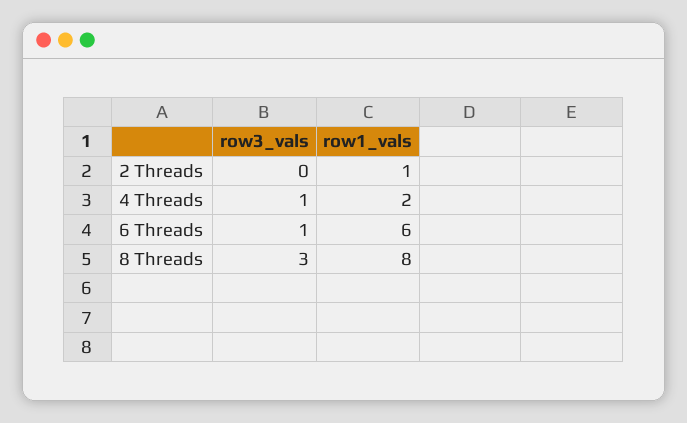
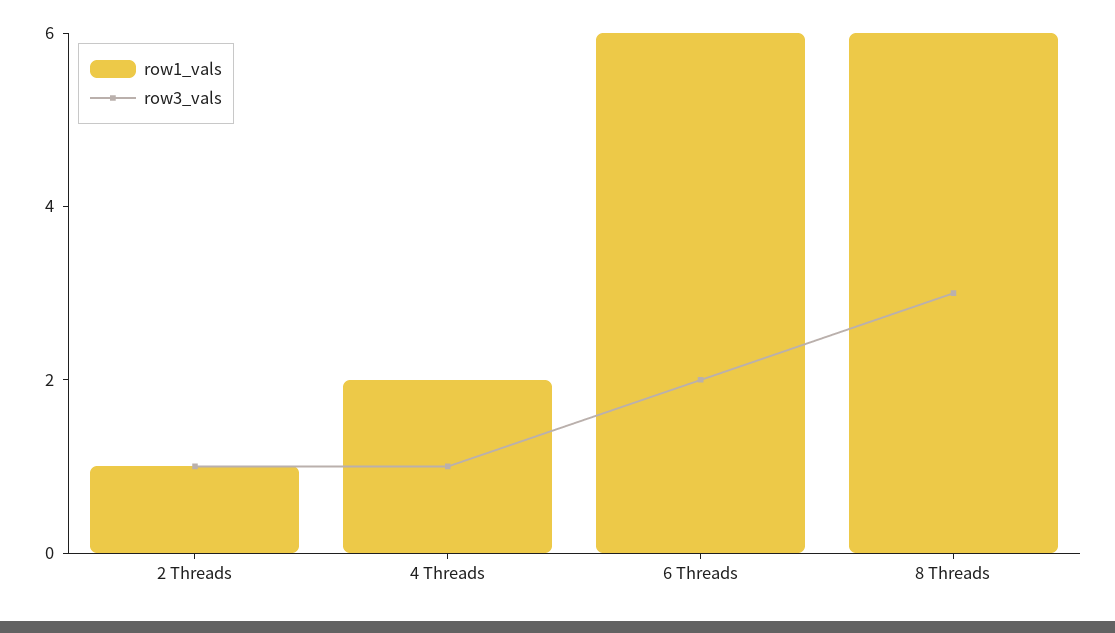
row3_vals, 2 Threads: 0 -> 1
row3_vals, 6 Threads: 1 -> 2
row1_vals, 8 Threads: 8 -> 6

